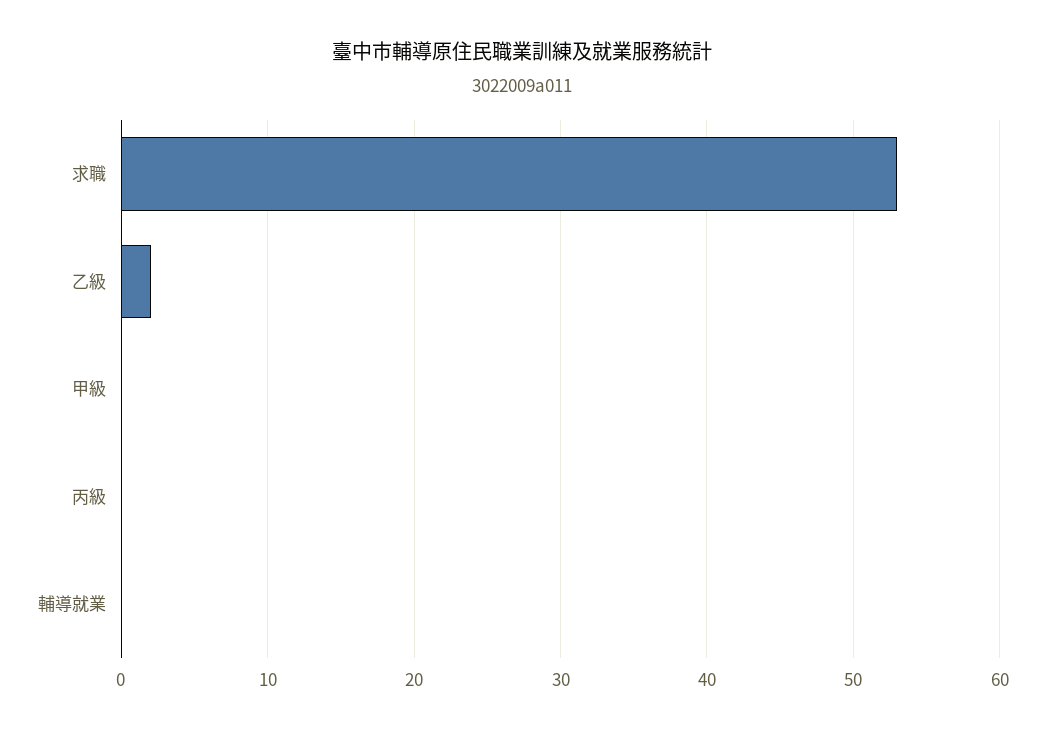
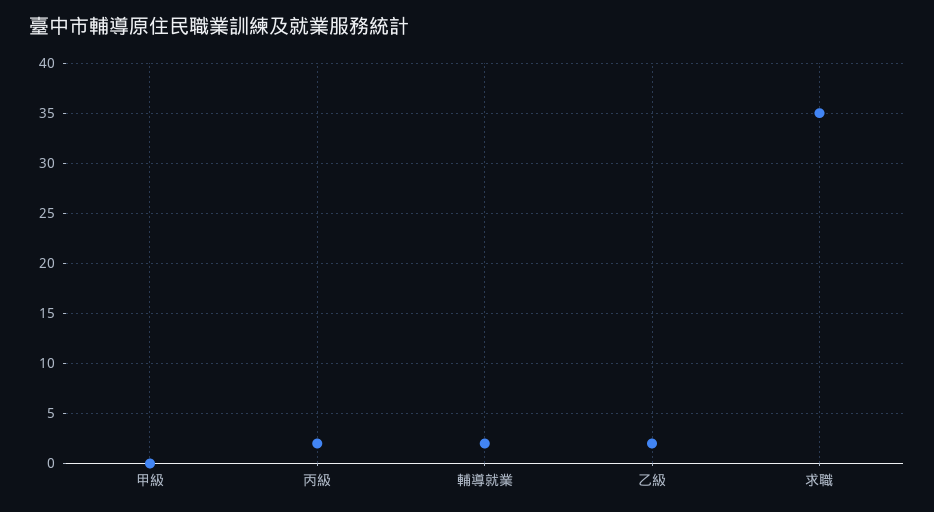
求職: 53 -> 35
丙級: 0 -> 2
輔導就業: 0 -> 2

